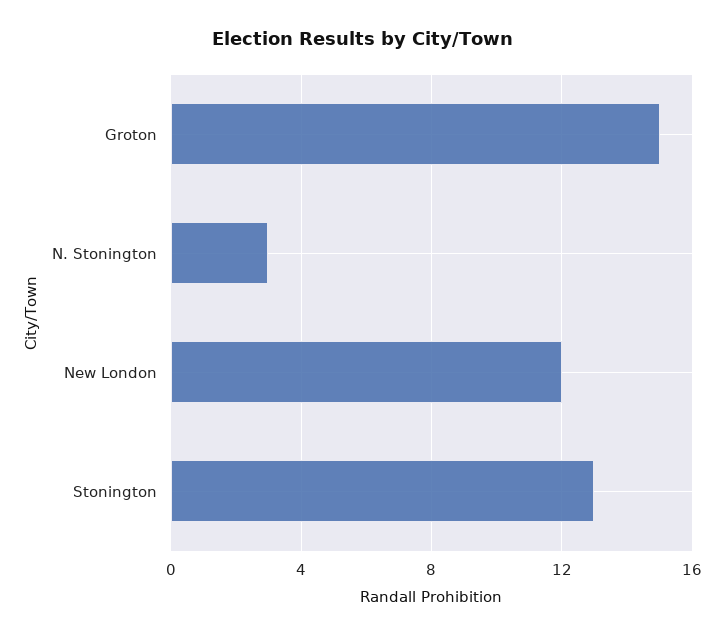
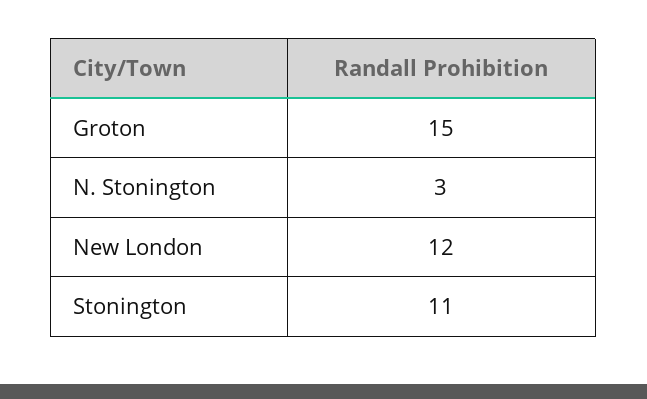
Stonington: 13 -> 11

